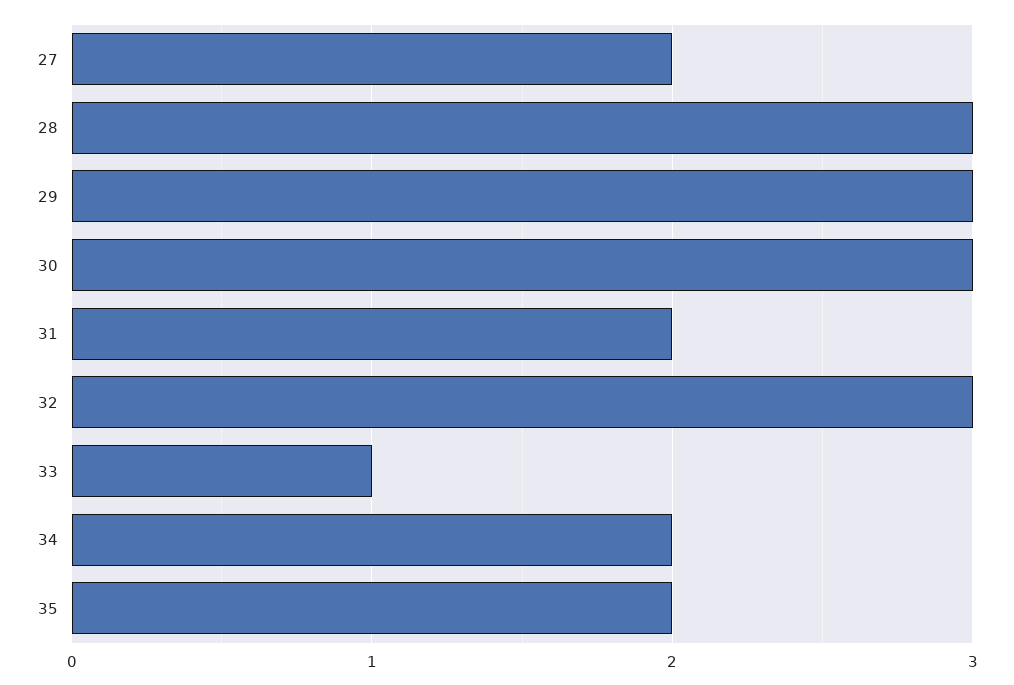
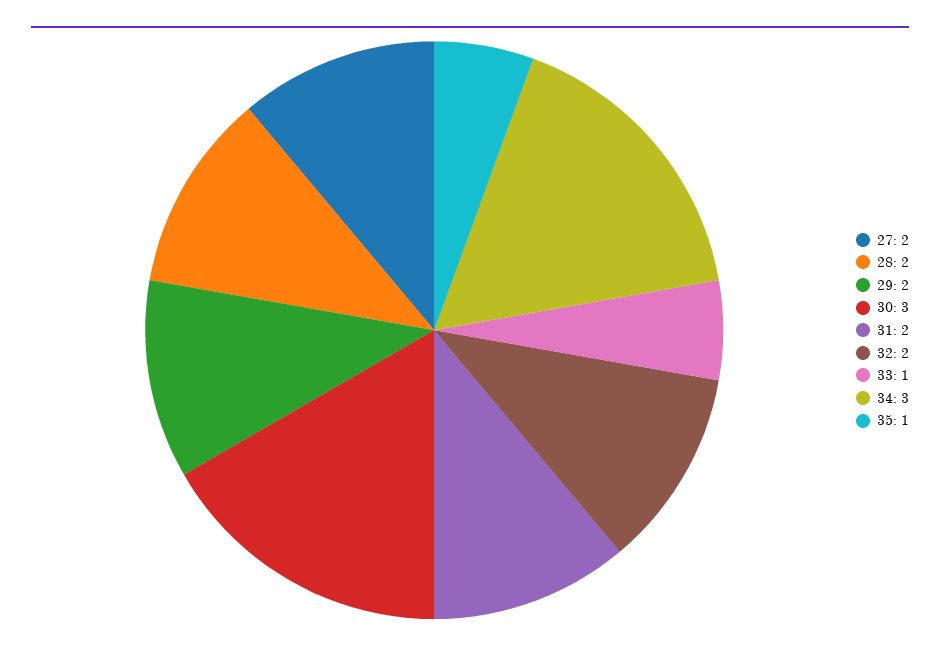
28: 3 -> 2
29: 3 -> 2
32: 3 -> 2
34: 2 -> 3
35: 2 -> 1

